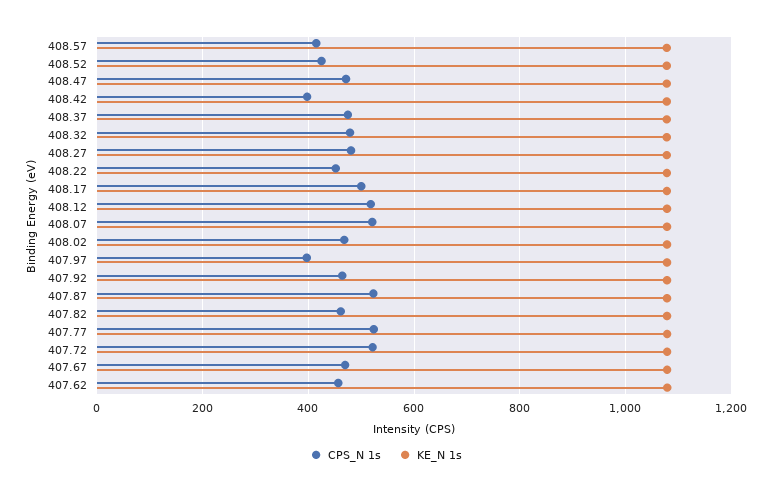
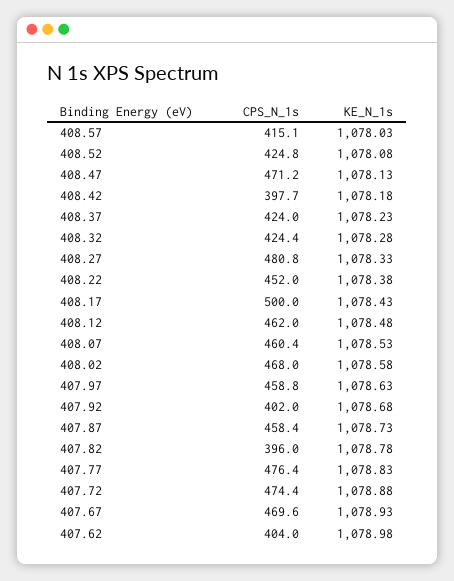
CPS_N 1s, 408.37: 480 -> 424
CPS_N 1s, 408.32: 480 -> 424.4
CPS_N 1s, 408.12: 520 -> 462
CPS_N 1s, 408.07: 520 -> 460.4
CPS_N 1s, 407.97: 400 -> 458.8
CPS_N 1s, 407.92: 460 -> 402
CPS_N 1s, 407.87: 520 -> 458.4
CPS_N 1s, 407.82: 460 -> 396
CPS_N 1s, 407.77: 520 -> 476.4
CPS_N 1s, 407.72: 520 -> 474.4
CPS_N 1s, 407.62: 460 -> 404

